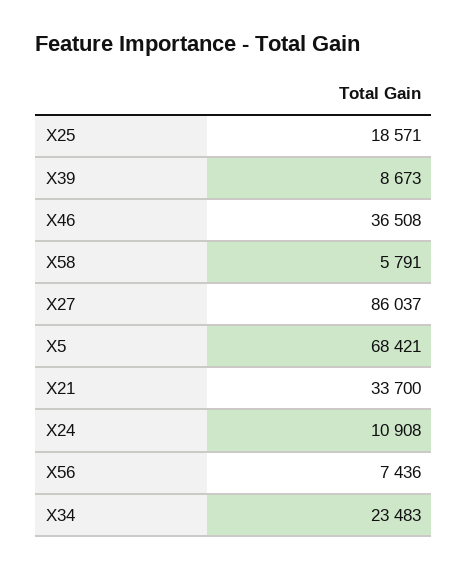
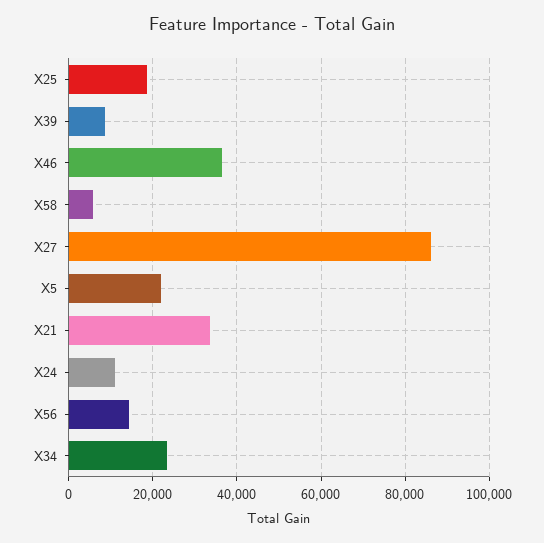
X5: 68421 -> 22000
X56: 7436 -> 14000

